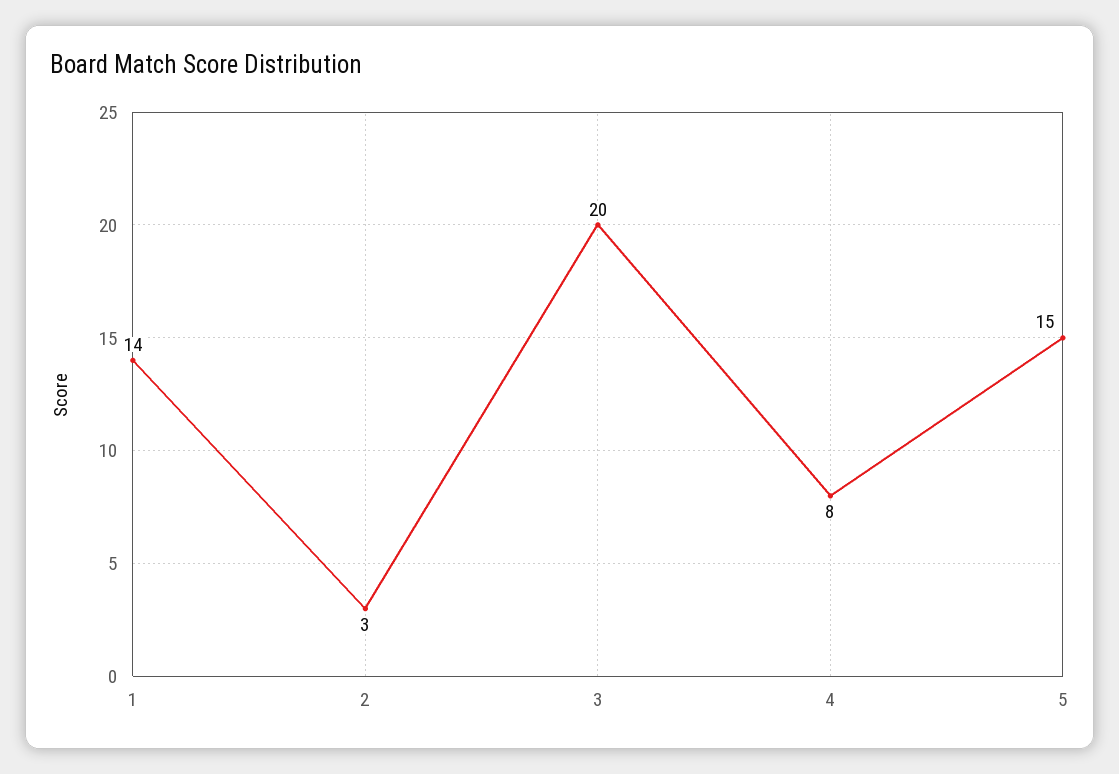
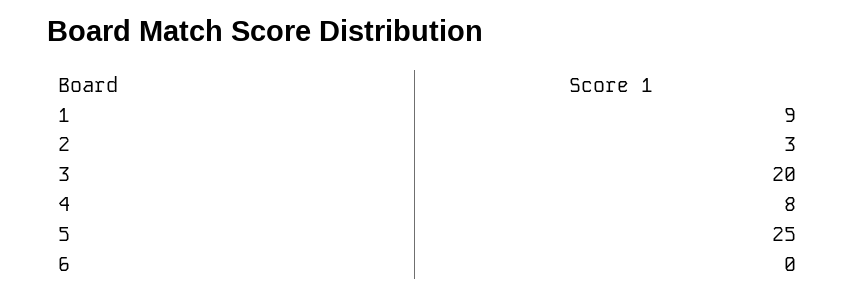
1: 14 -> 9
5: 15 -> 25
6: none -> 0

